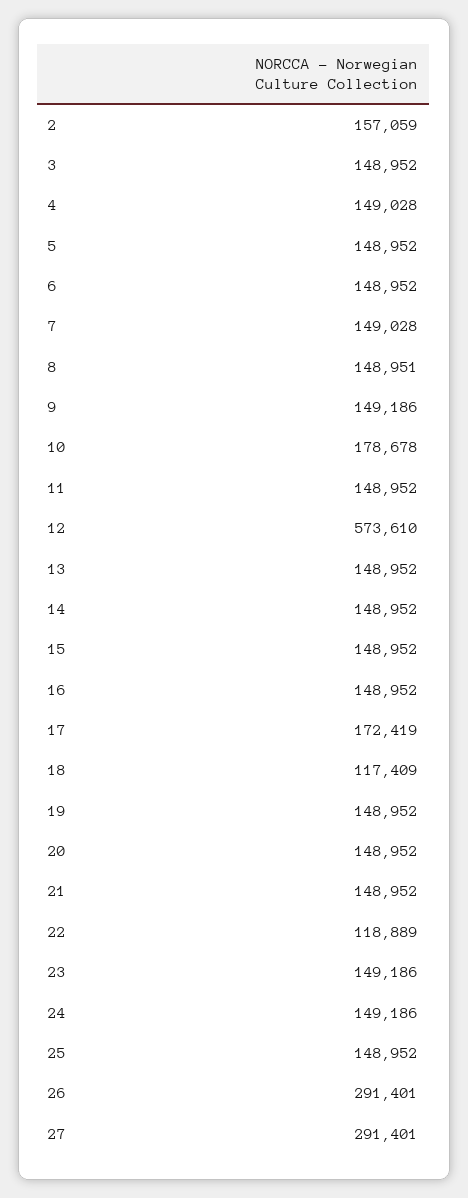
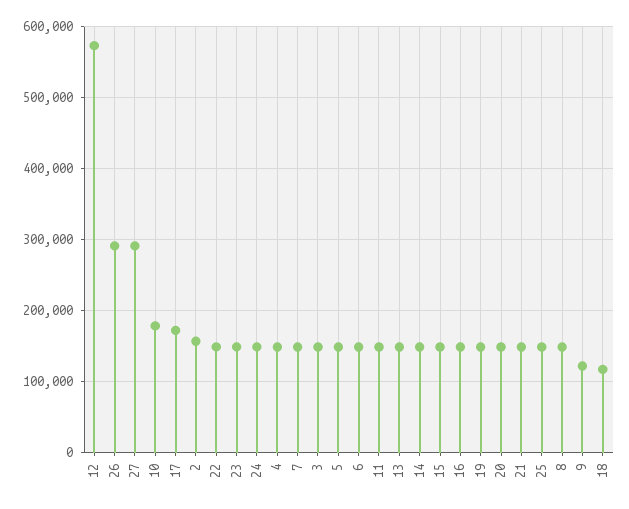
9: 149186 -> 120000
22: 118889 -> 150000

